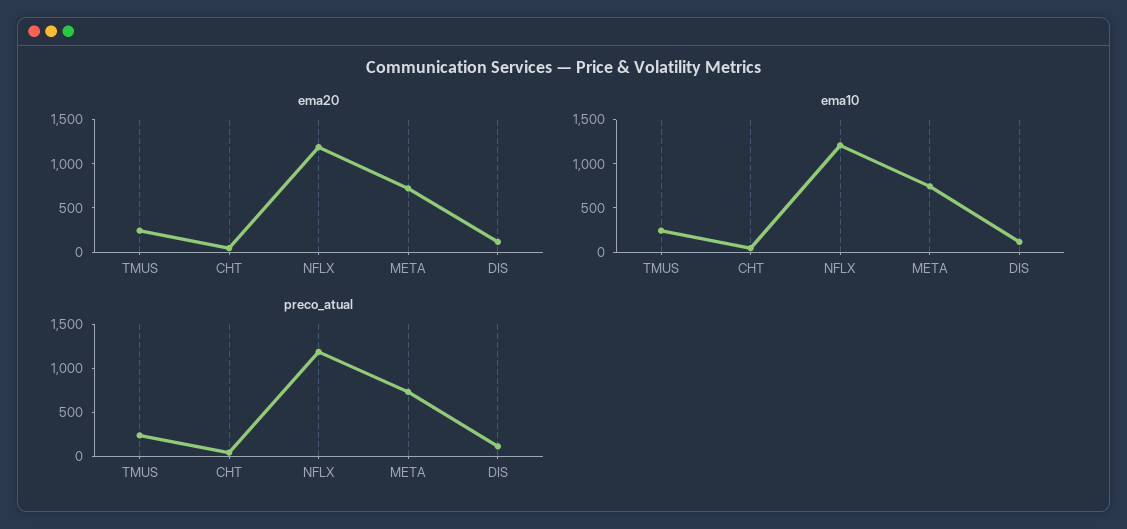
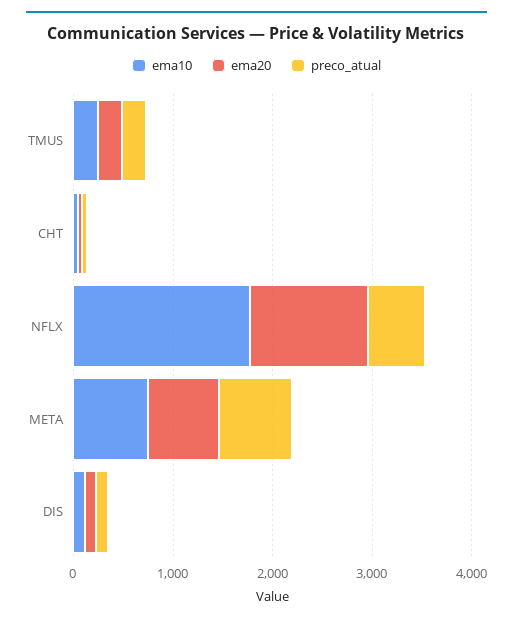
ema10, NFLX: 1200 -> 1800
preco_atual, NFLX: 1200 -> 600

